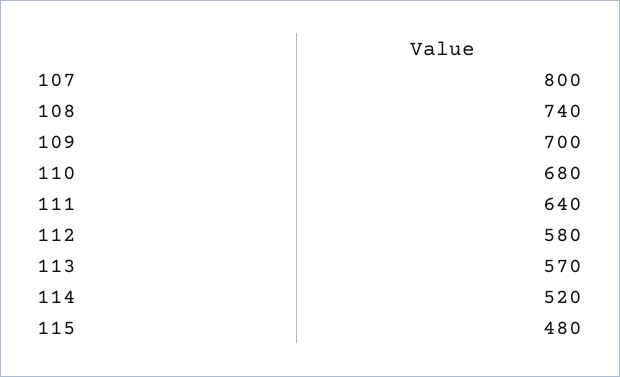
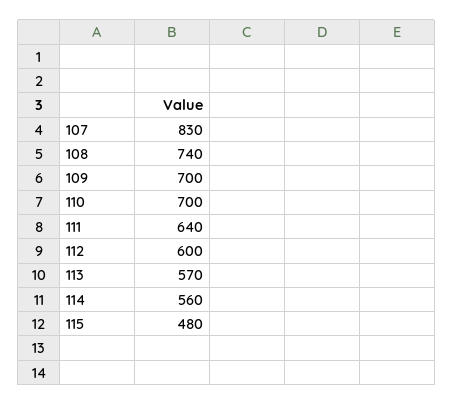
107: 800 -> 830
110: 680 -> 700
112: 580 -> 600
114: 520 -> 560

